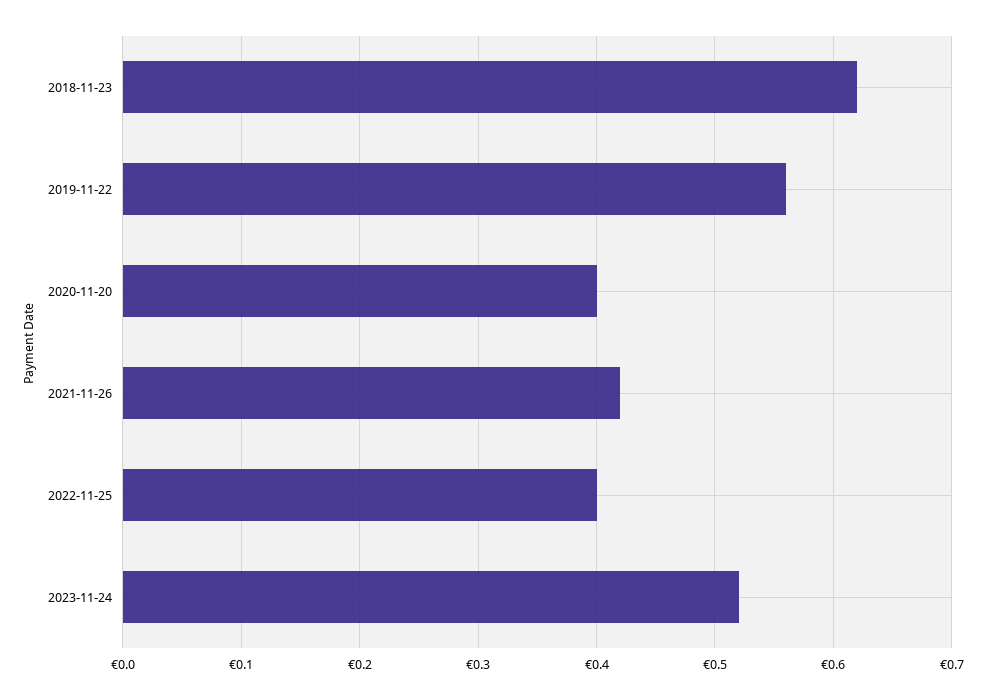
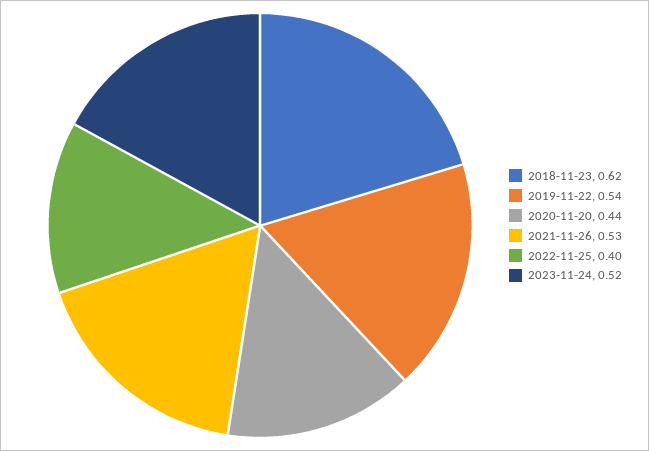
2019-11-22: 0.56 -> 0.54
2020-11-20: 0.4 -> 0.44
2021-11-26: 0.42 -> 0.53

